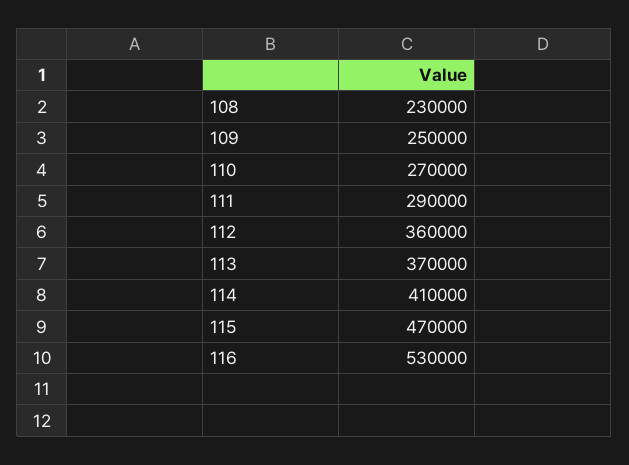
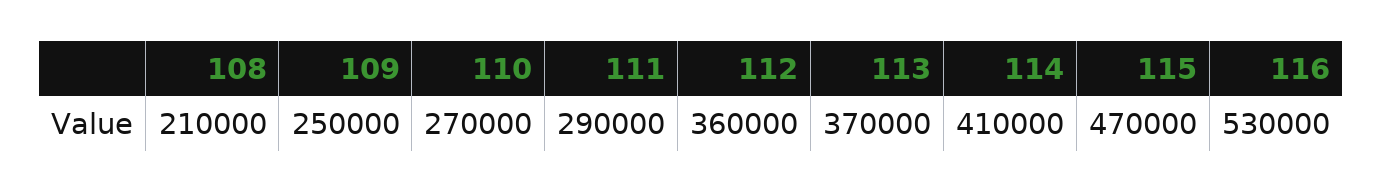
108: 230000 -> 210000

